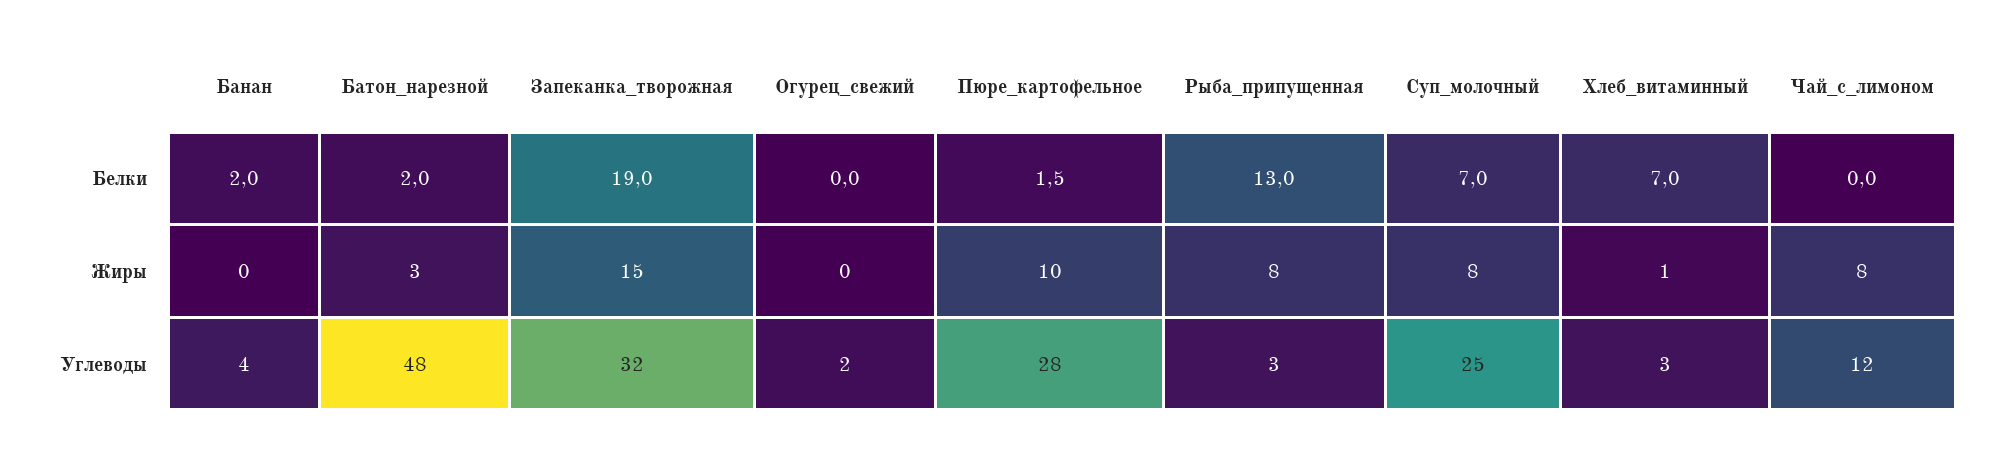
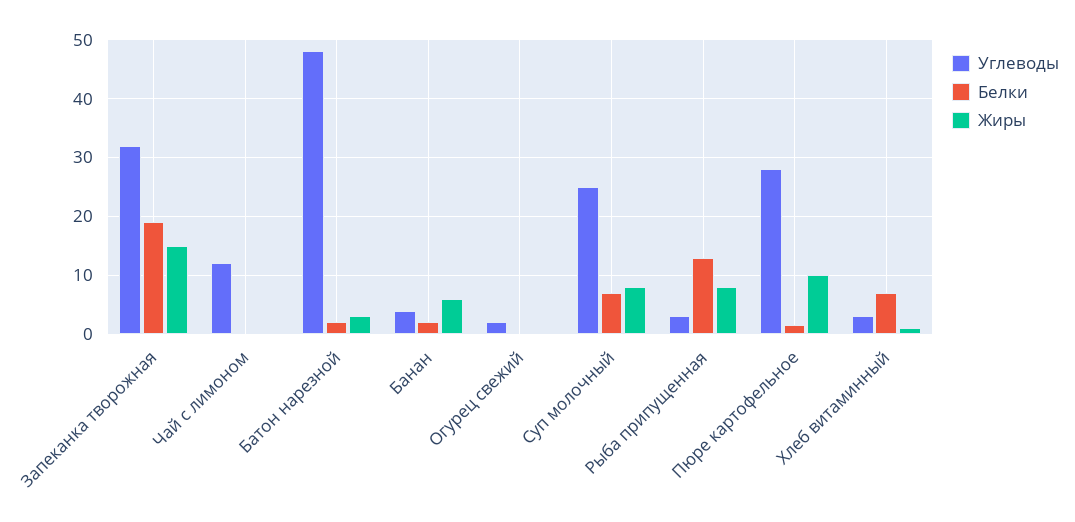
Жиры, Банан: 0 -> 6
Жиры, Чай_с_лимоном: 8 -> 0

